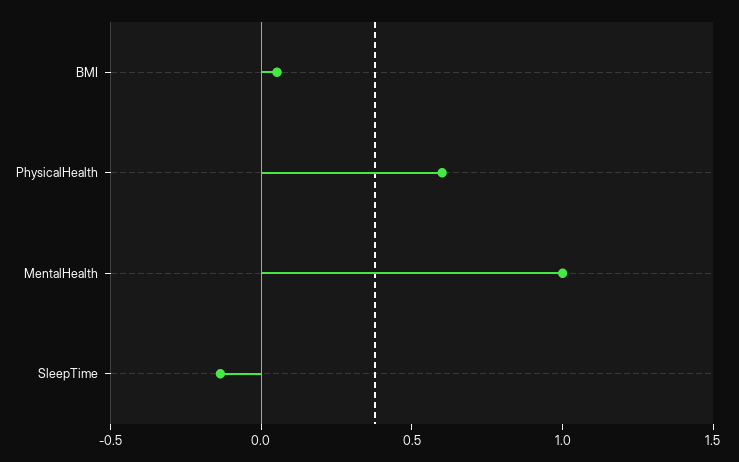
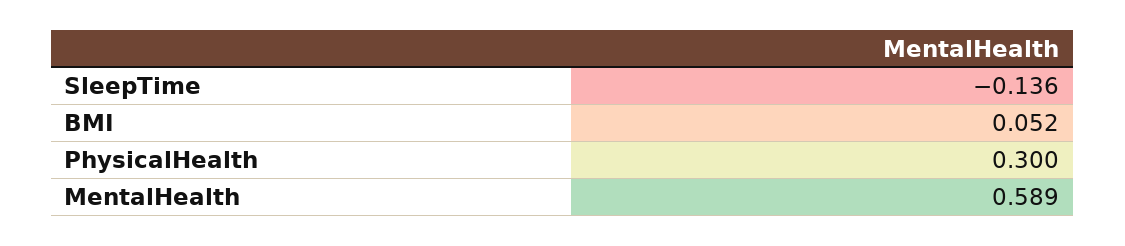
PhysicalHealth: 0.6 -> 0.3
MentalHealth: 1 -> 0.589

